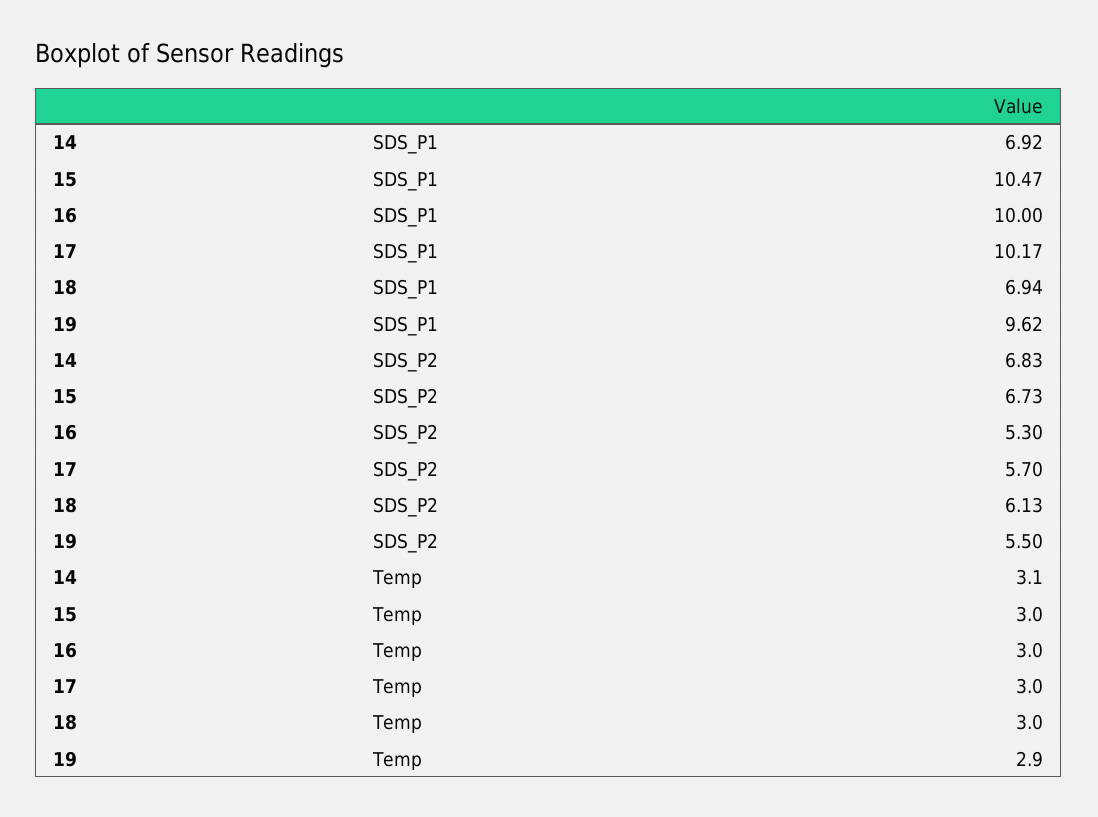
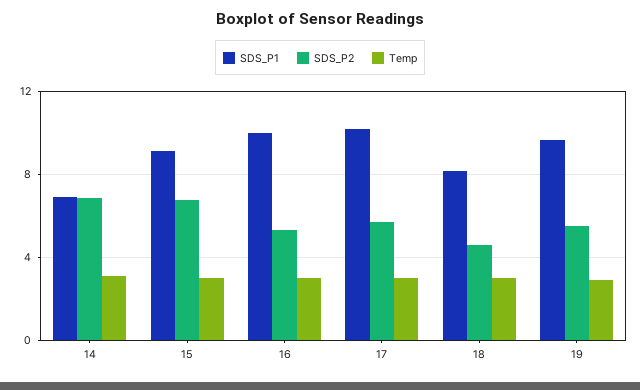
SDS_P1, 15: 10.47 -> 9
SDS_P1, 18: 6.94 -> 8
SDS_P2, 18: 6.13 -> 4.5

